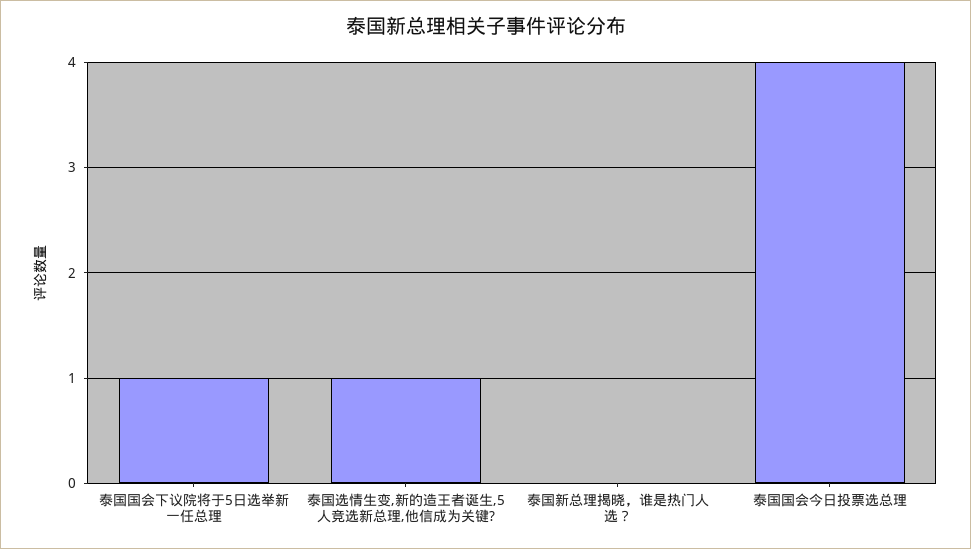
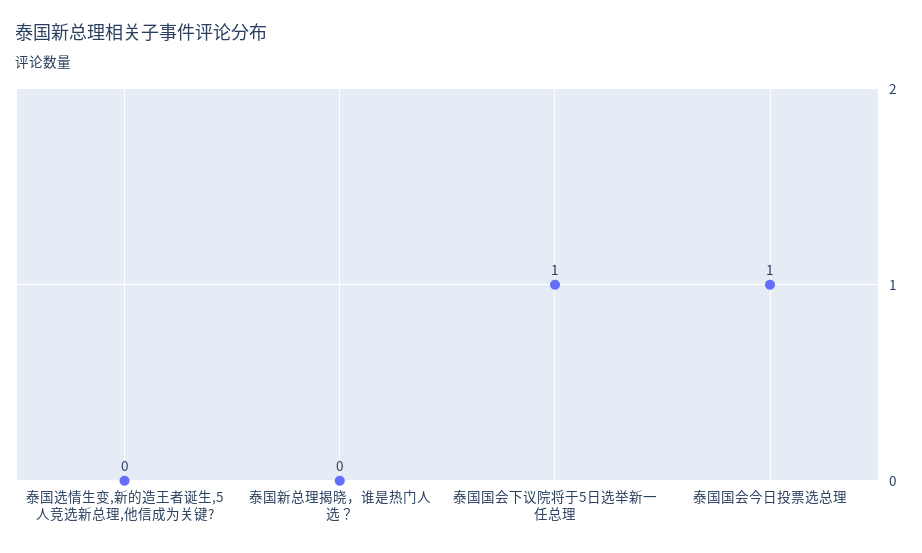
泰国选情生变,新的造王者诞生,5人竞选新总理,他信成为关键?: 1 -> 0
泰国国会今日投票选总理: 4 -> 1

